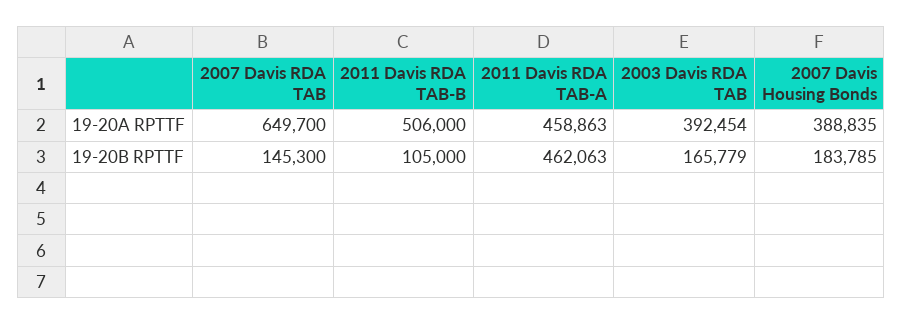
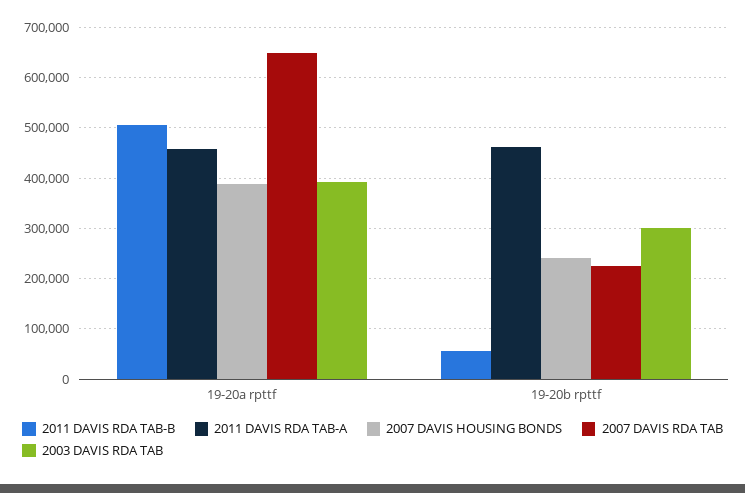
2007 Davis RDA TAB, 19-20B RPTTF: 145300 -> 220000
2011 Davis RDA TAB-B, 19-20B RPTTF: 105000 -> 60000
2003 Davis RDA TAB, 19-20B RPTTF: 165779 -> 300000
2007 Davis Housing Bonds, 19-20B RPTTF: 183785 -> 240000

